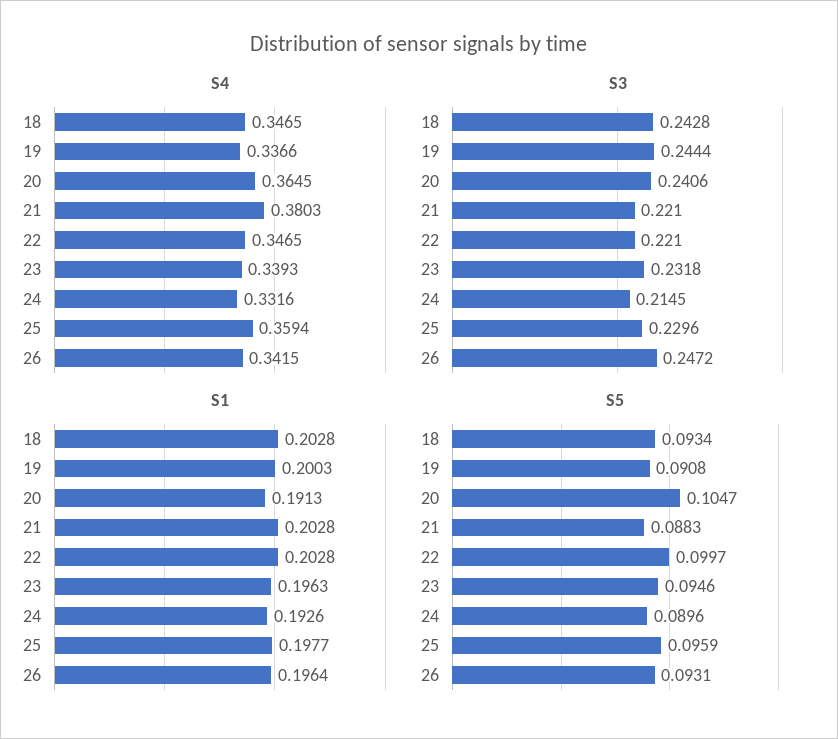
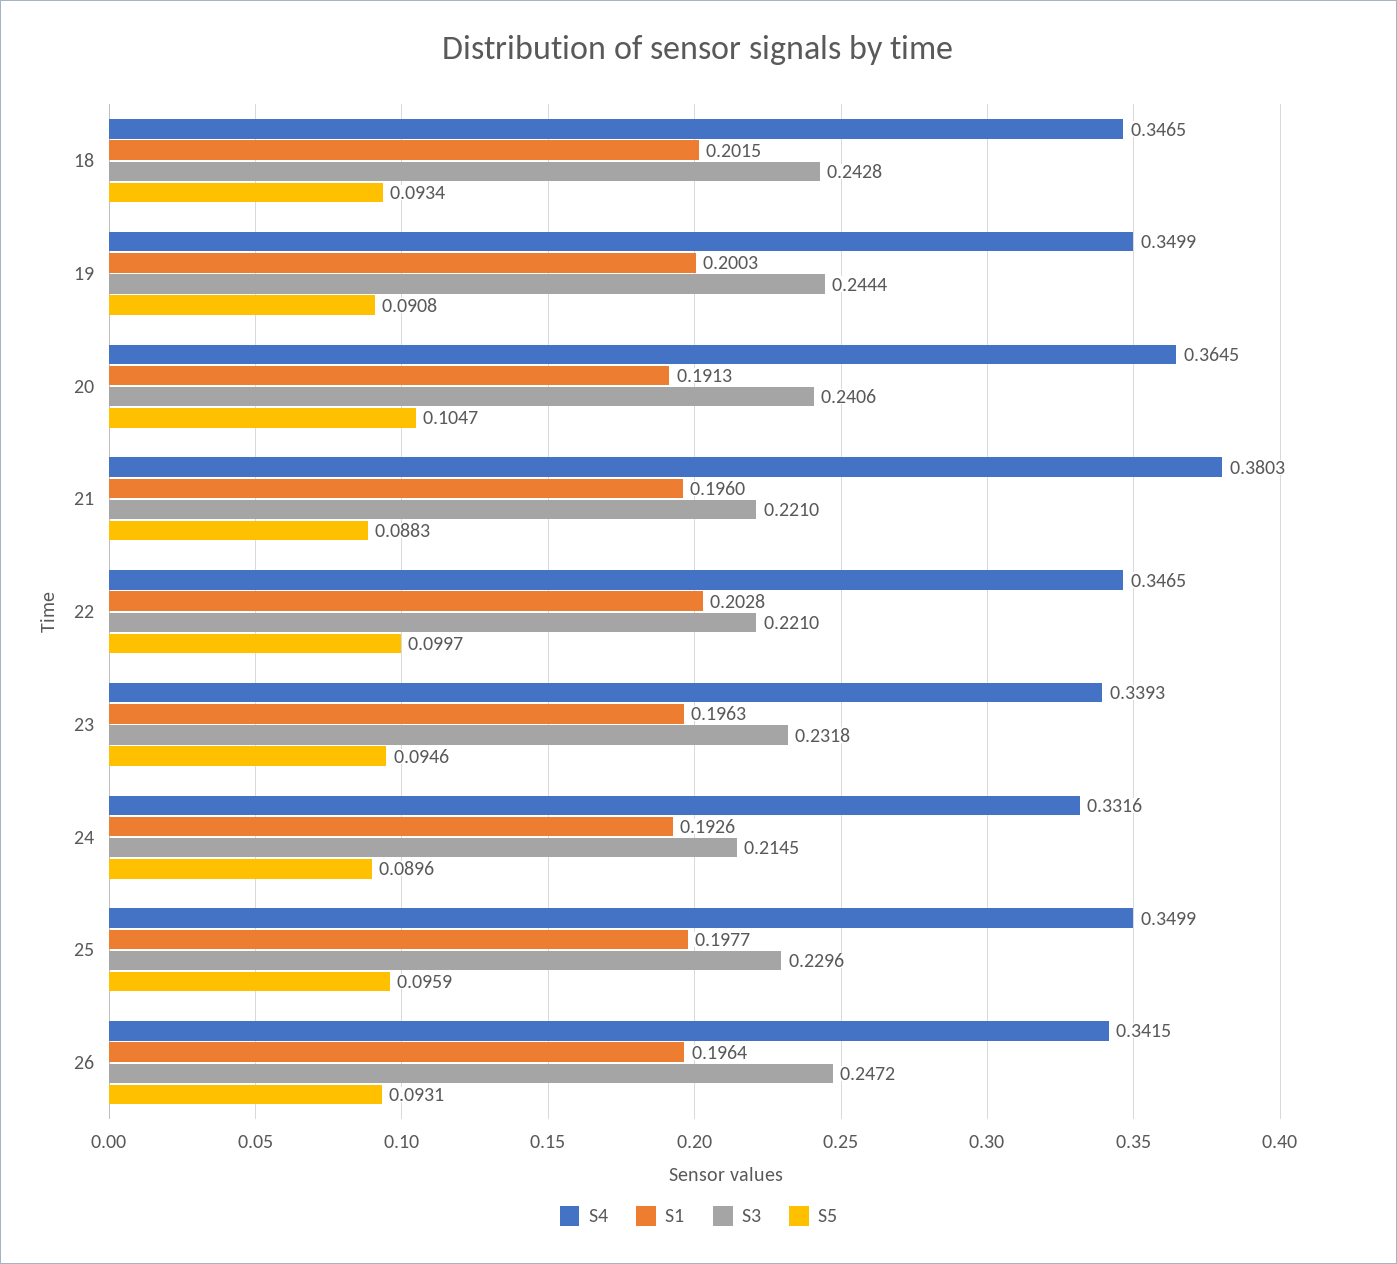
S4, 19: 0.3366 -> 0.3499
S4, 25: 0.3594 -> 0.3499
S1, 18: 0.2028 -> 0.2015
S1, 21: 0.2028 -> 0.196

